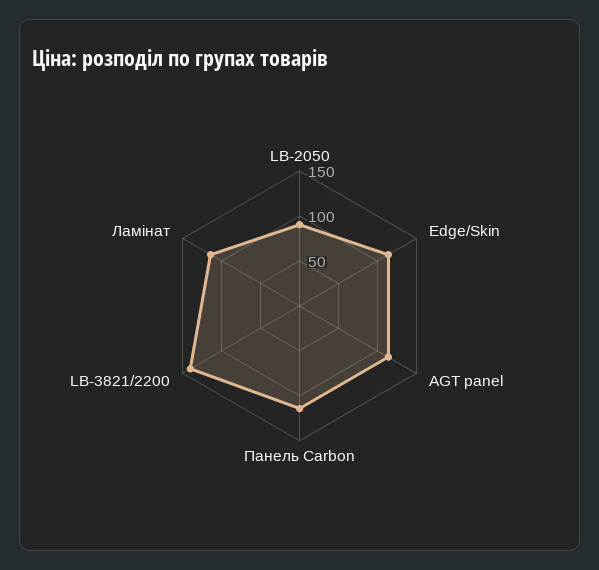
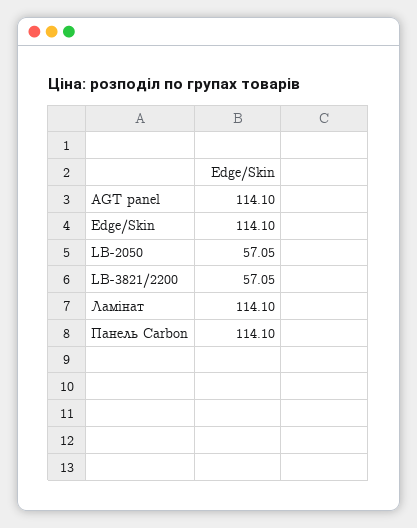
LB-2050: 90 -> 57.05
LB-3821/2200: 140 -> 57.05

